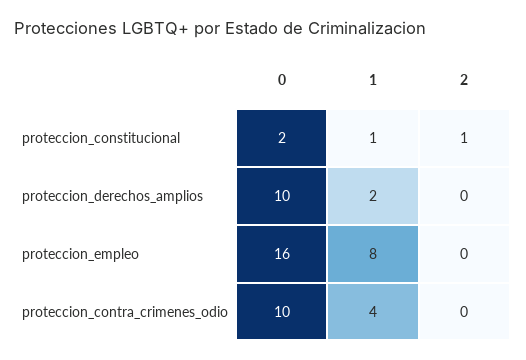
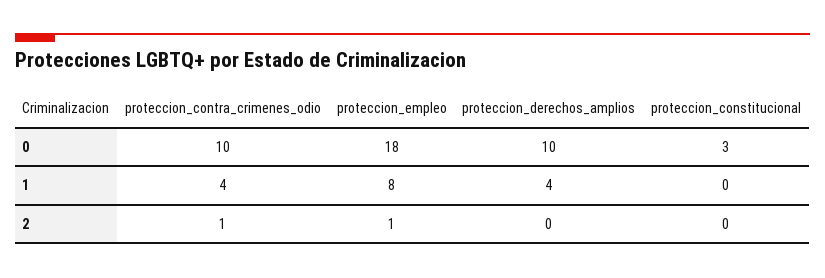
0, proteccion_constitucional: 2 -> 3
1, proteccion_constitucional: 1 -> 0
2, proteccion_constitucional: 1 -> 0
1, proteccion_derechos_amplios: 2 -> 4
0, proteccion_empleo: 16 -> 18
2, proteccion_empleo: 0 -> 1
2, proteccion_contra_crimenes_odio: 0 -> 1

